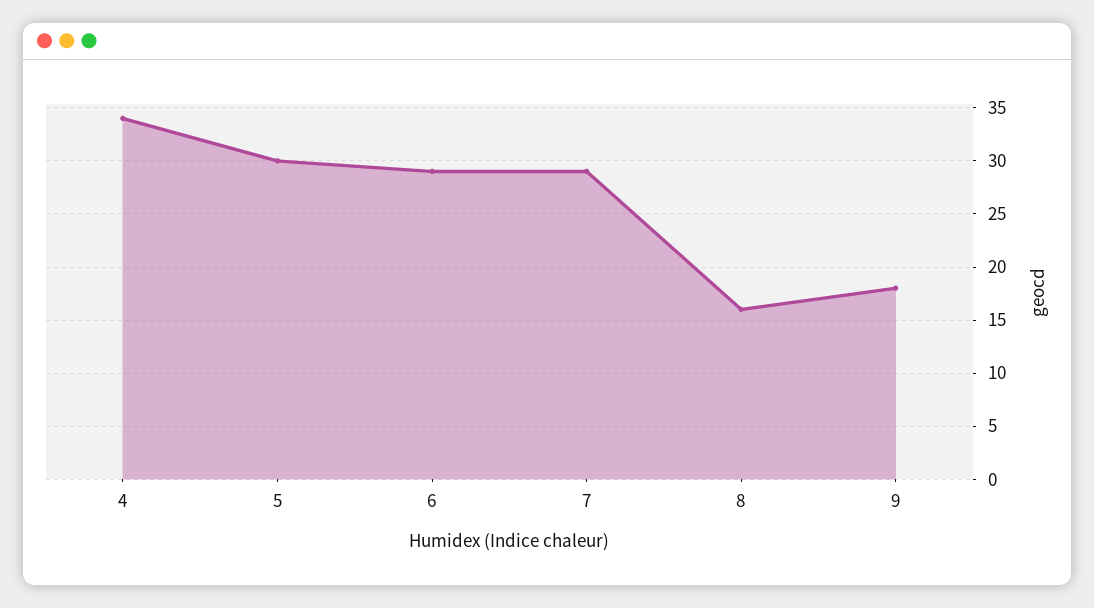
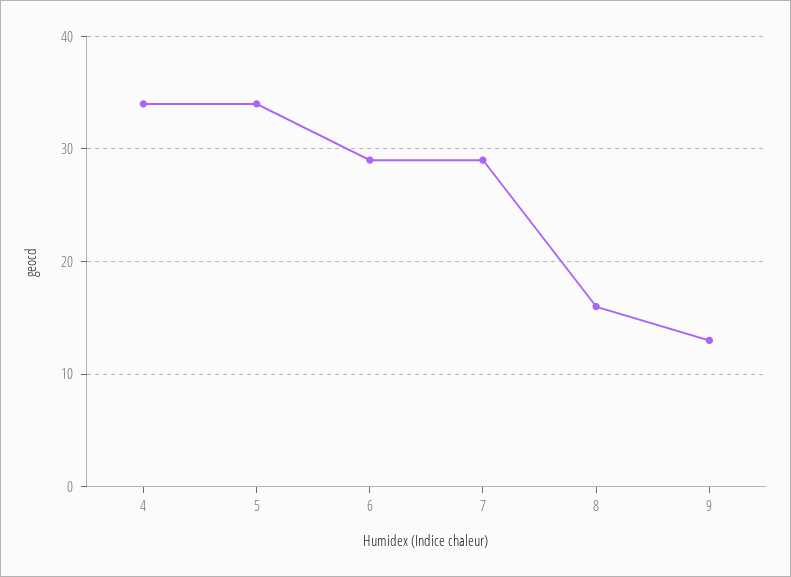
5: 30 -> 34
9: 18 -> 13

